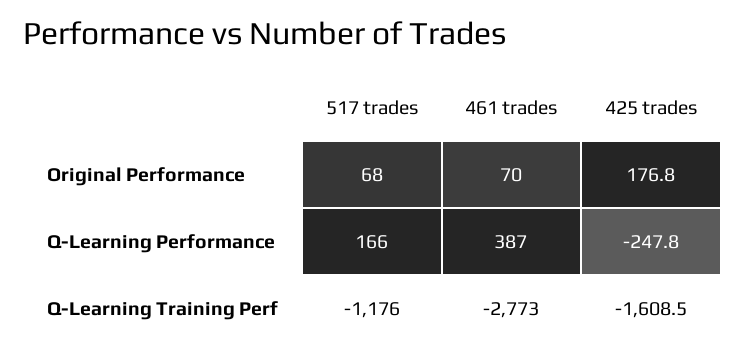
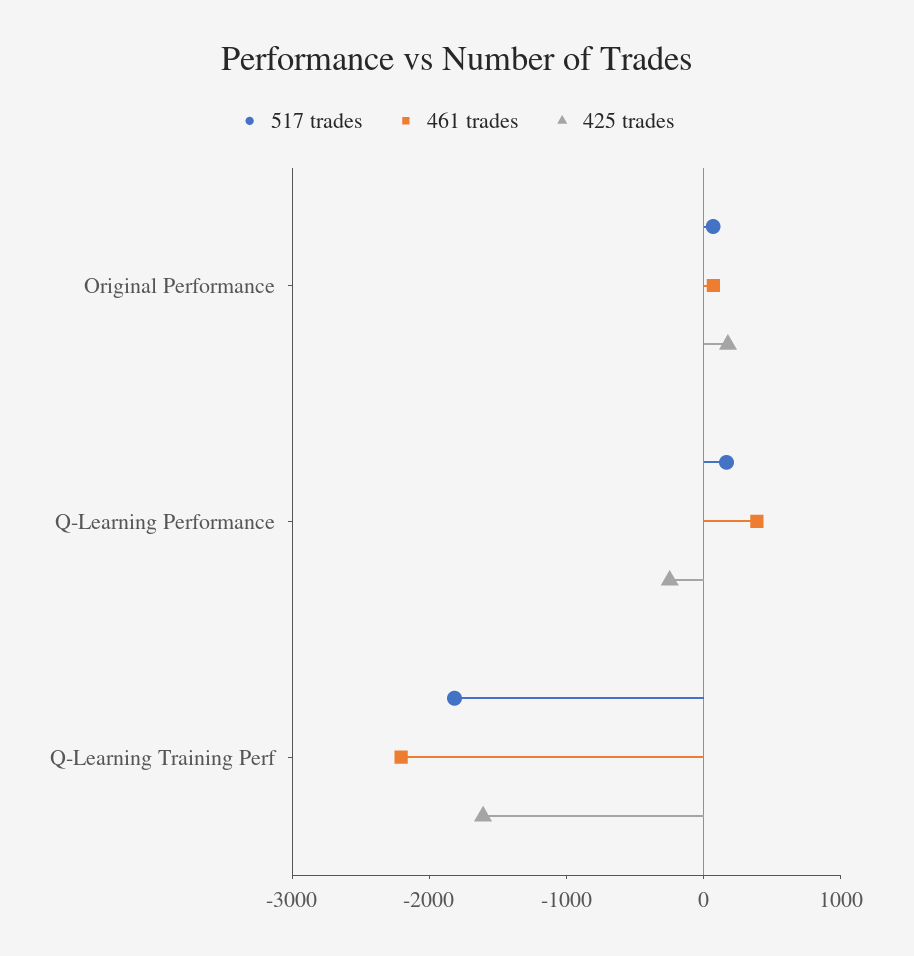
517 trades, Q-Learning Training Perf: -1176 -> -1800
461 trades, Q-Learning Training Perf: -2773 -> -2200

